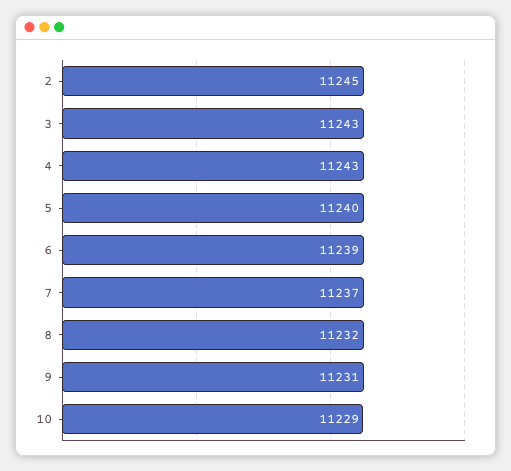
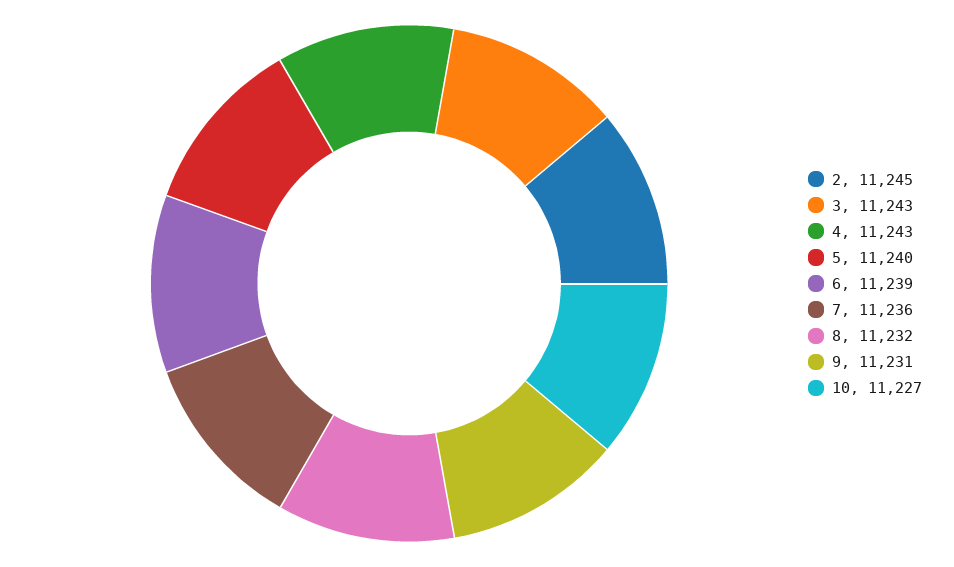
7: 11237 -> 11236
10: 11229 -> 11227

